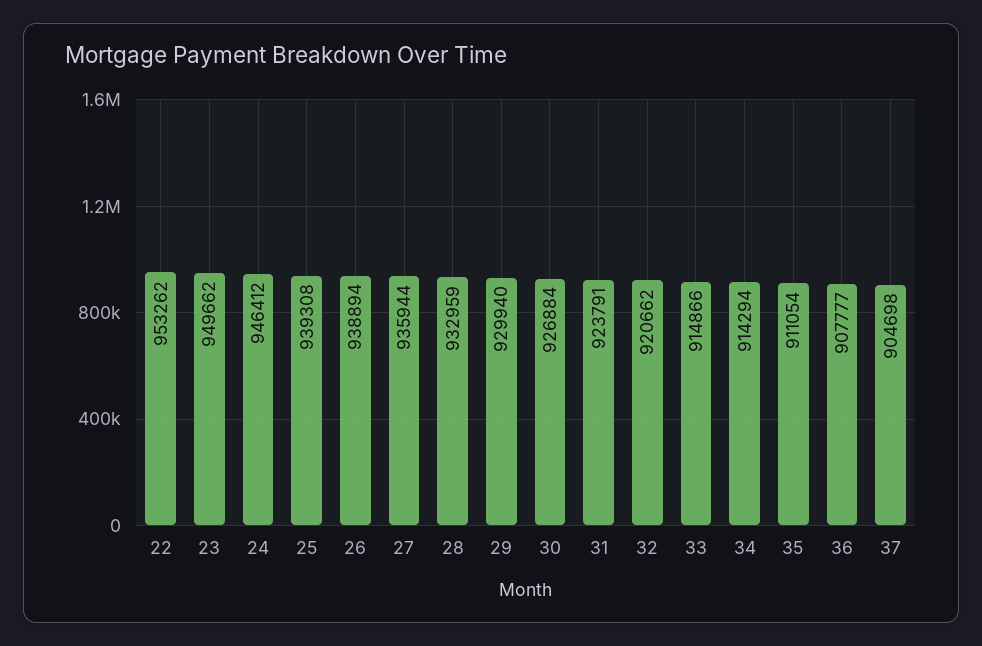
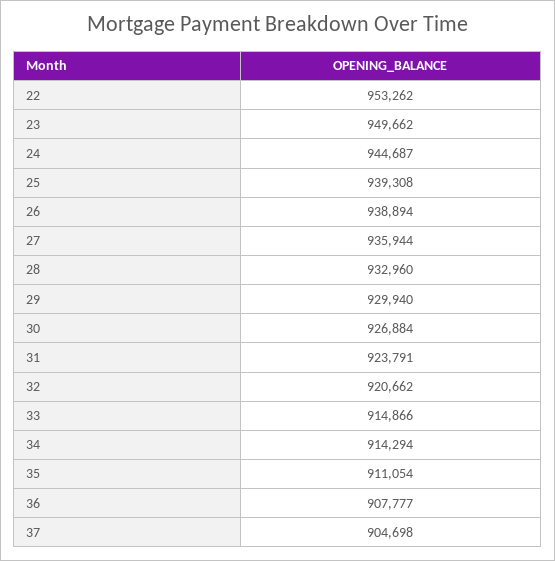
24: 946412 -> 944687
28: 932959 -> 932960

